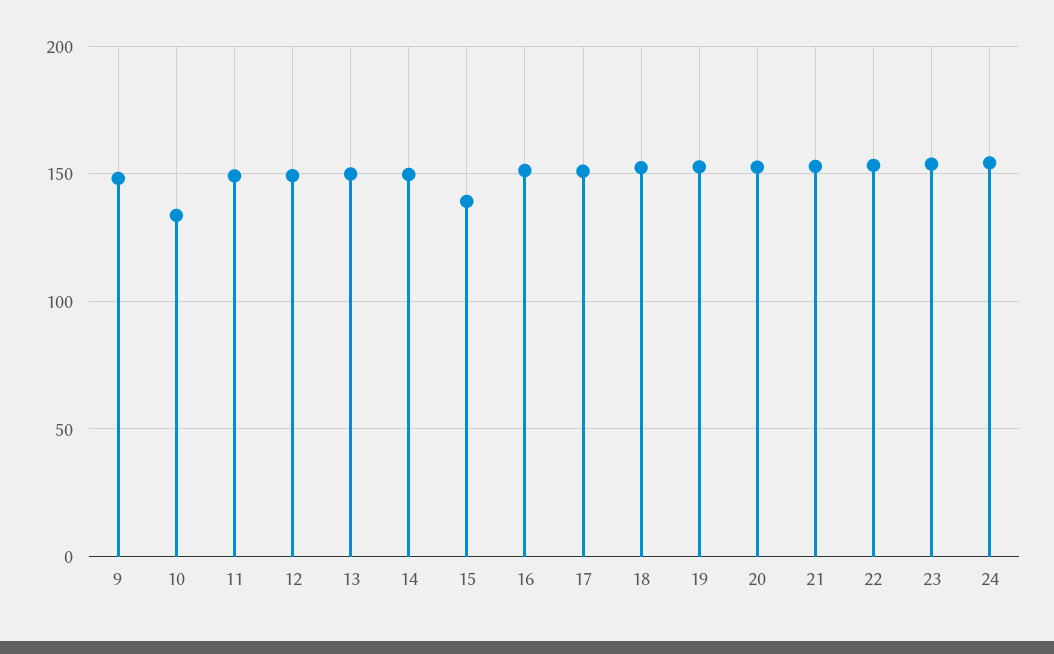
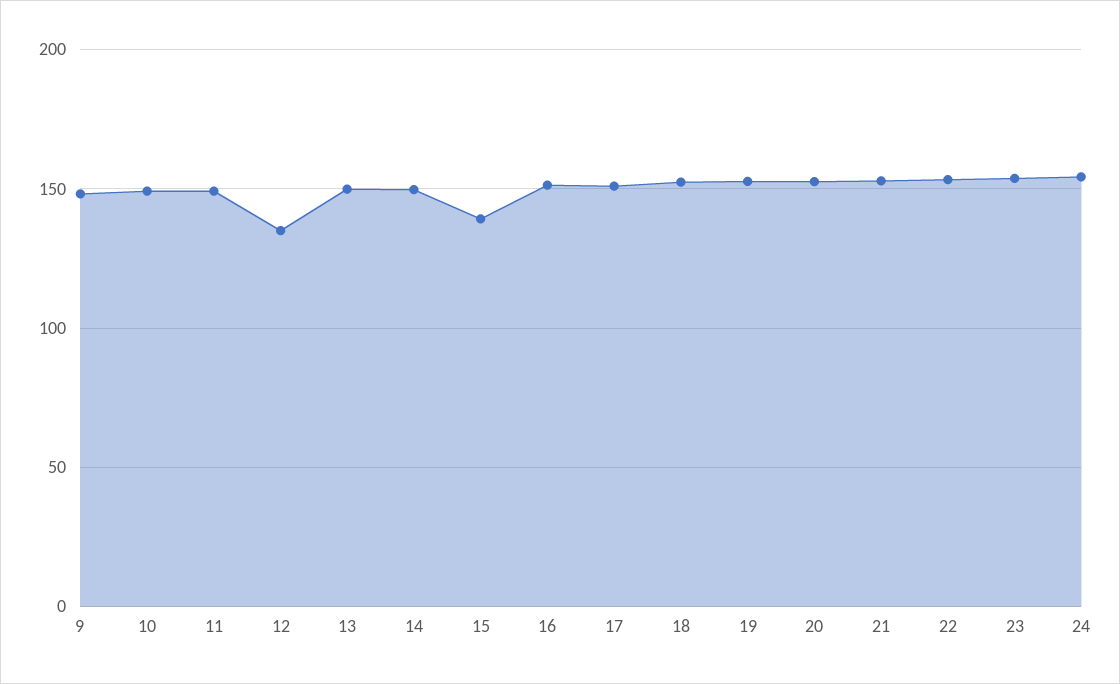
10: 135 -> 150
12: 150 -> 135

